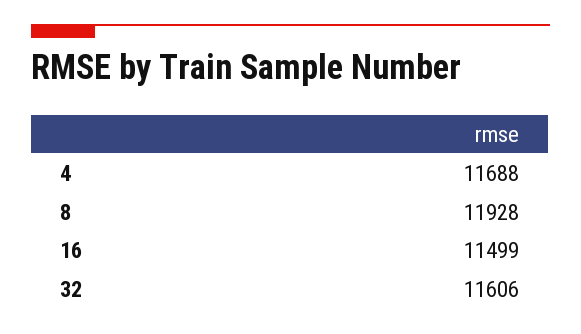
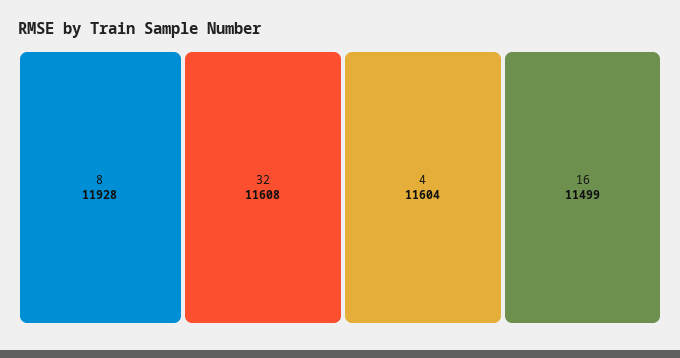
4: 11688 -> 11604
32: 11606 -> 11608

